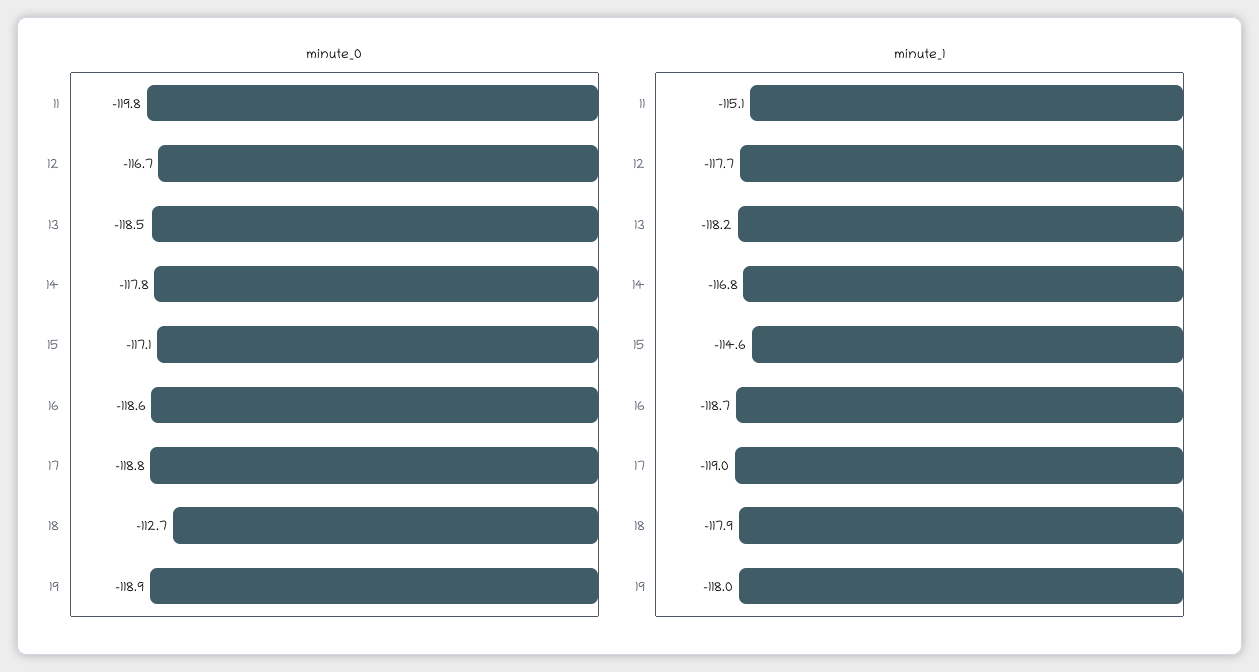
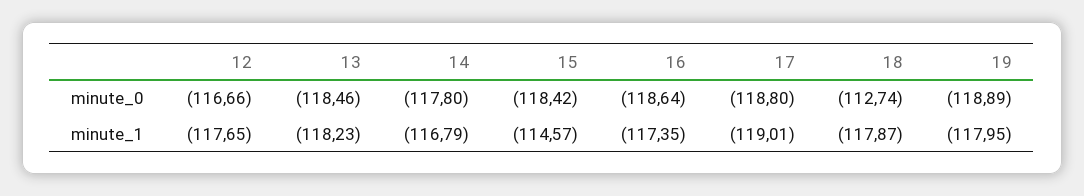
minute_0, 11: -119.8 -> none
minute_0, 15: -117.1 -> -118.42
minute_1, 11: -115.1 -> none
minute_1, 16: -118.7 -> -117.35

